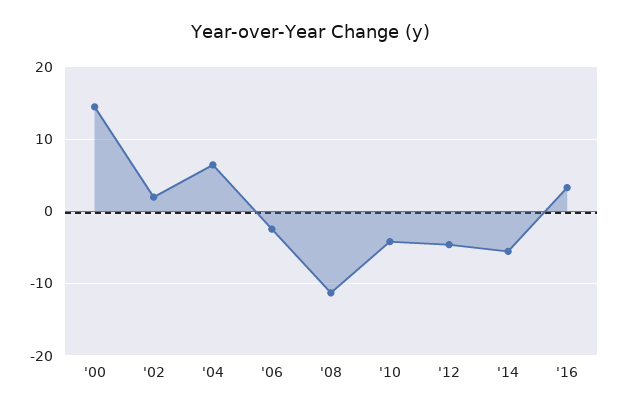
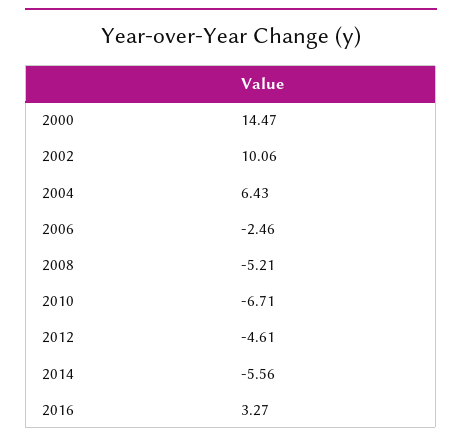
'02: 2 -> 10.06
'08: -11 -> -5.21
'10: -4 -> -6.71

